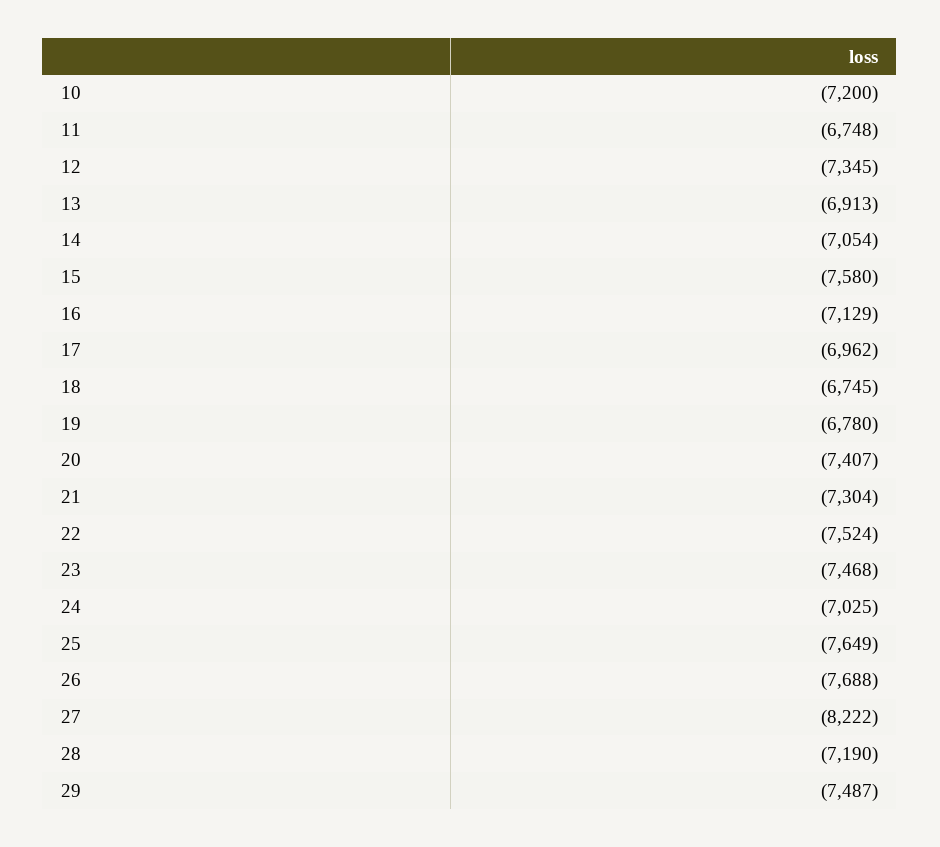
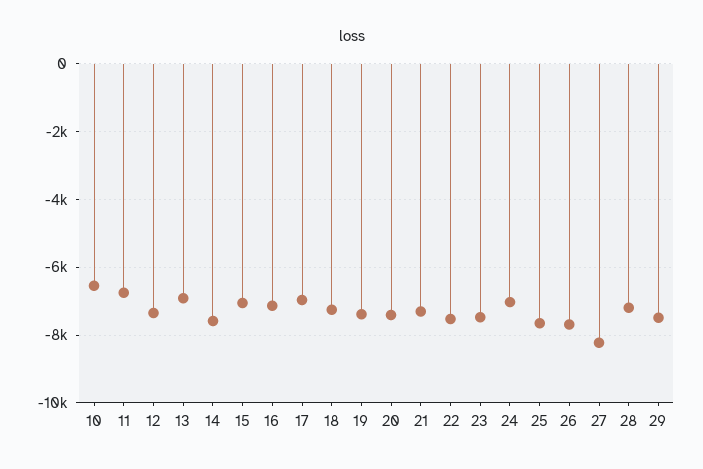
10: -7200 -> -6600
14: -7054 -> -7600
15: -7580 -> -7000
18: -6745 -> -7200
19: -6780 -> -7400

